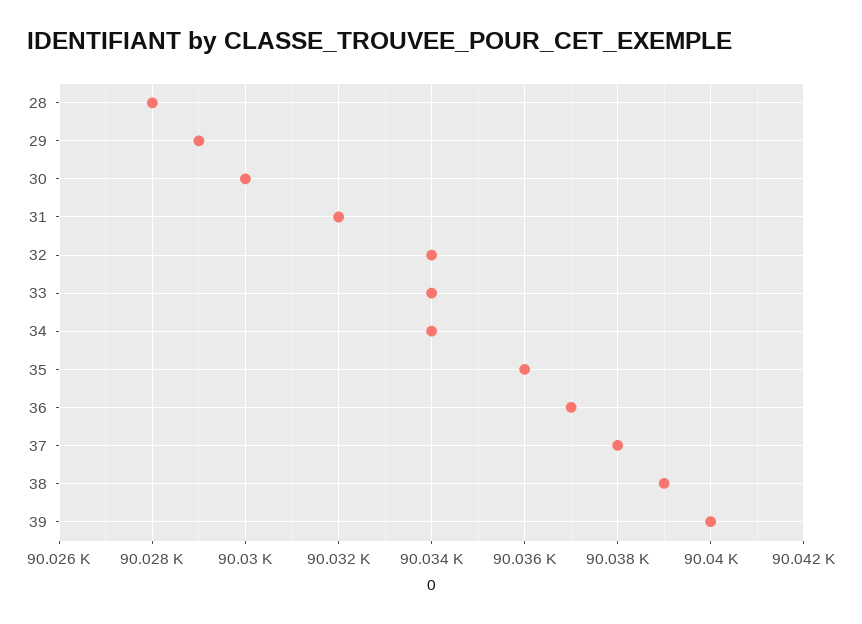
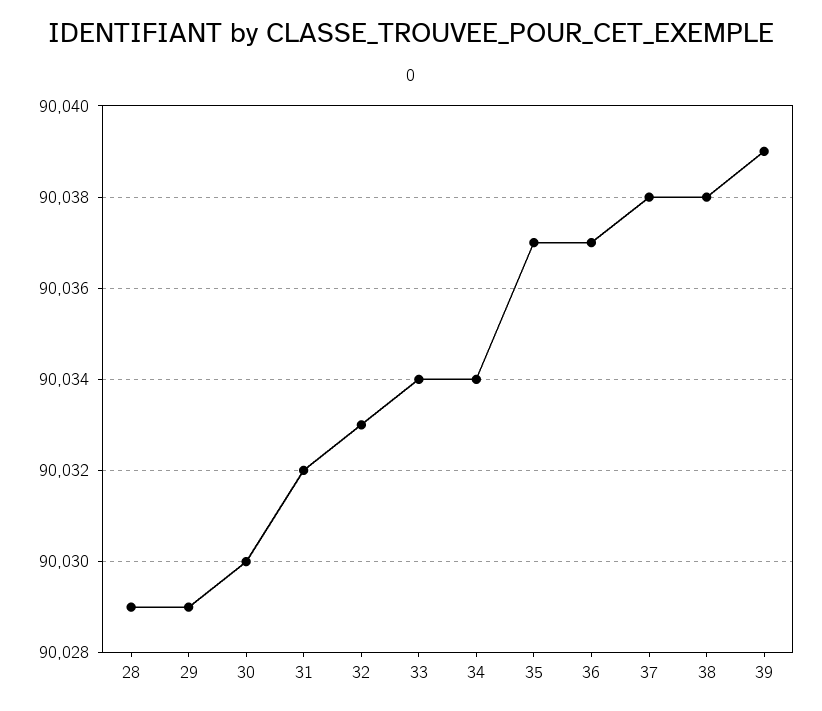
28: 90028 -> 90029
32: 90034 -> 90033
35: 90036 -> 90037
38: 90039 -> 90038
39: 90040 -> 90039

